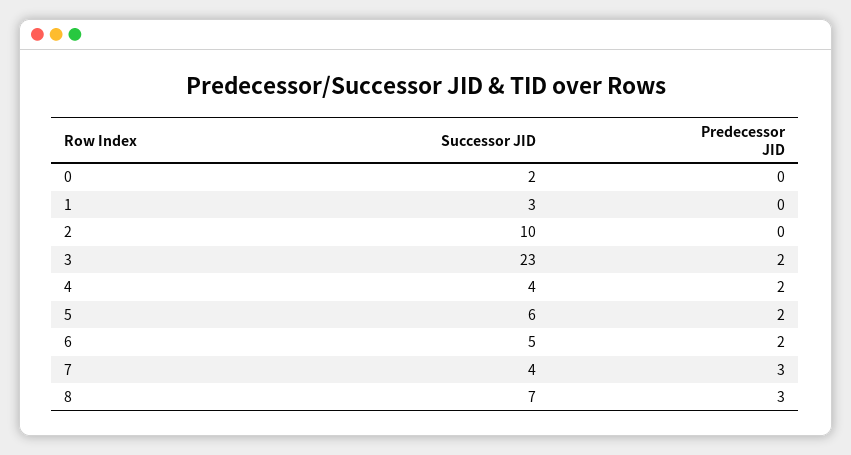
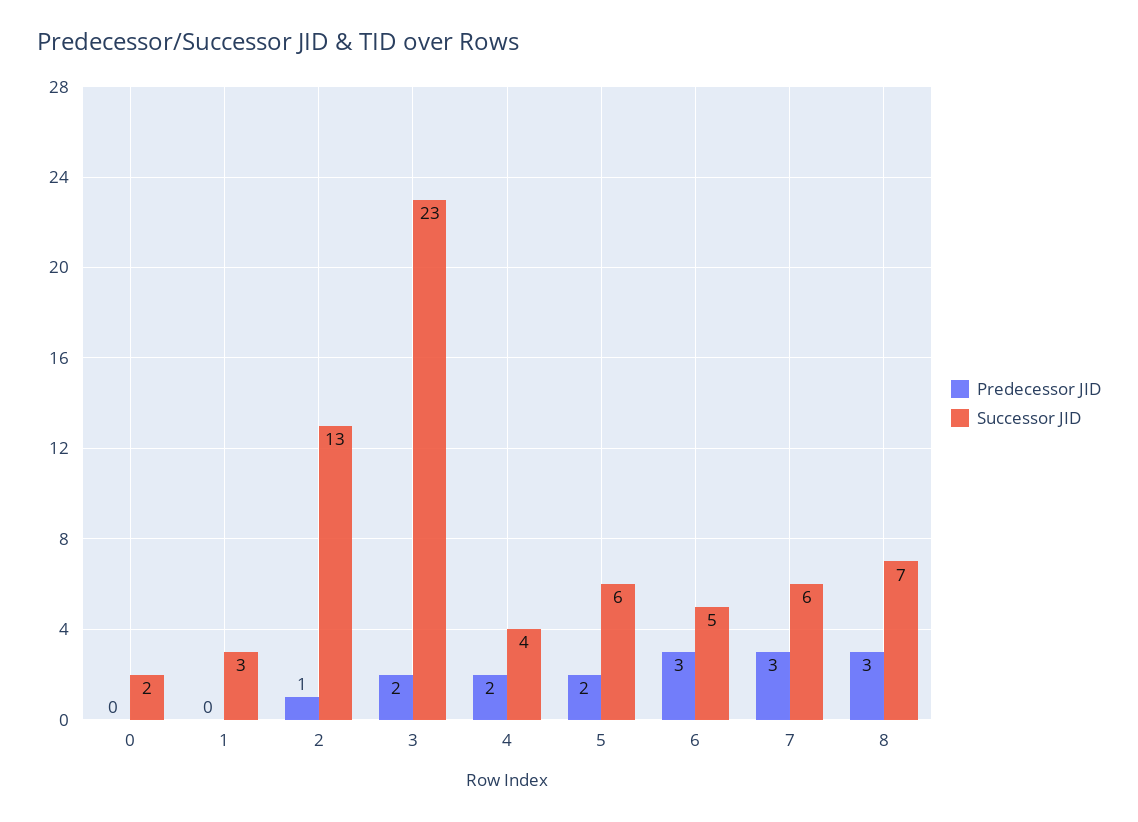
Successor JID, 2: 10 -> 13
Predecessor JID, 2: 0 -> 1
Predecessor JID, 6: 2 -> 3
Successor JID, 7: 4 -> 6

